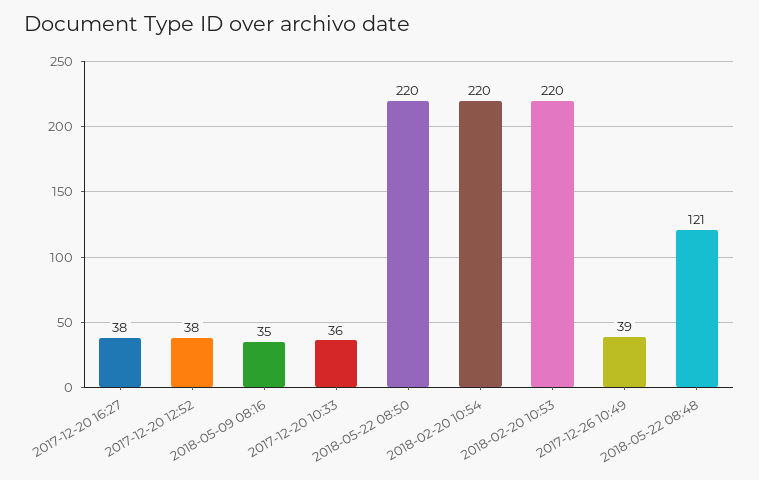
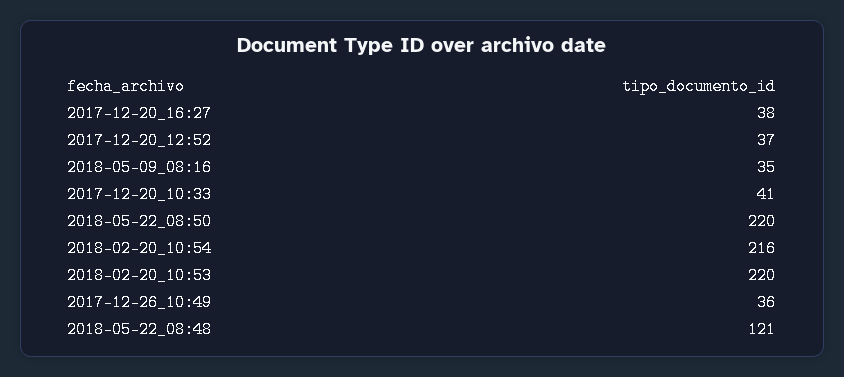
2017-12-20 12:52: 38 -> 37
2017-12-20 10:33: 36 -> 41
2018-02-20 10:54: 220 -> 216
2017-12-26 10:49: 39 -> 36

